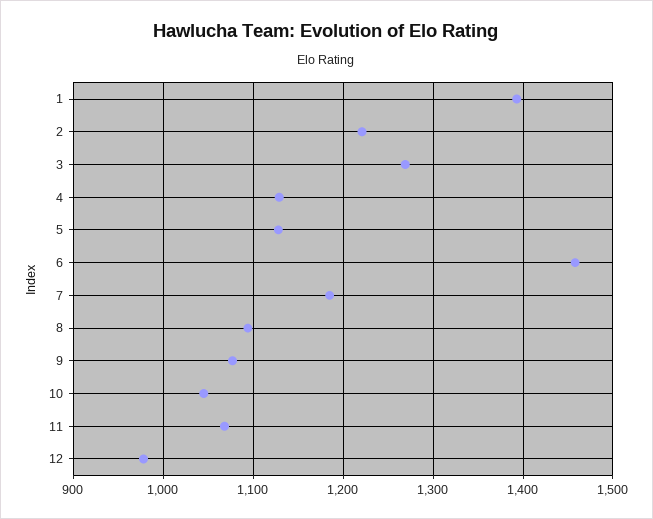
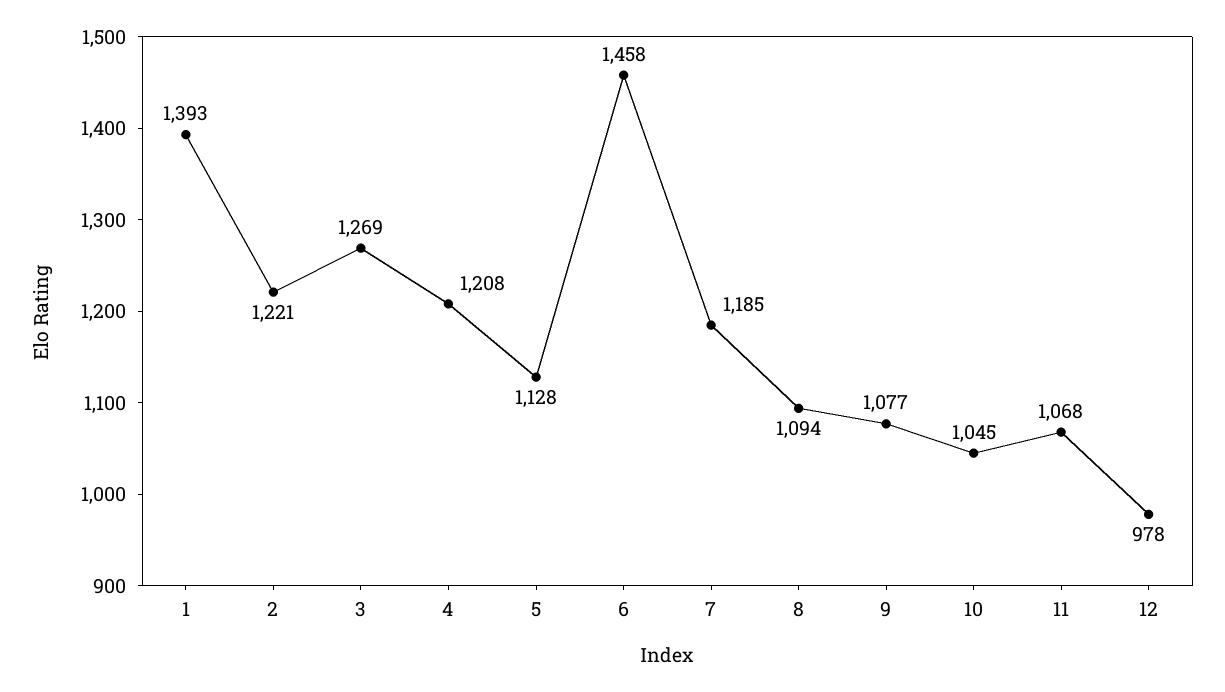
4: 1130 -> 1208

